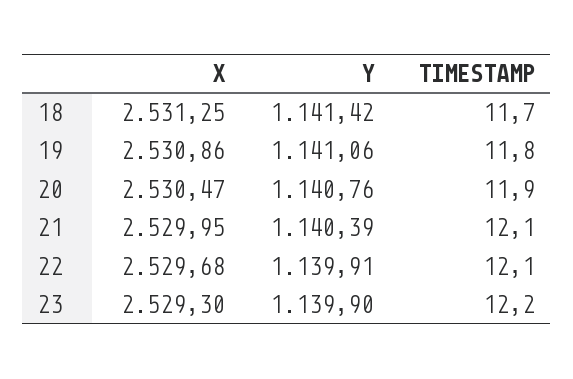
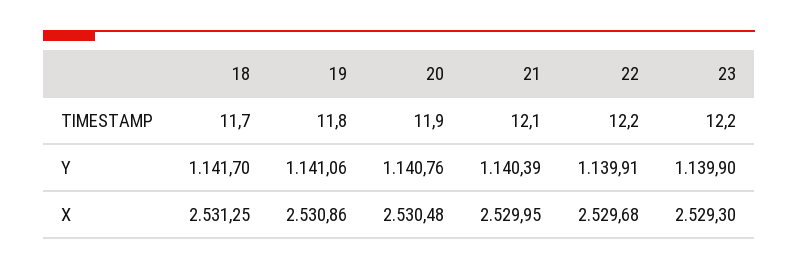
Y, 18: 1141.42 -> 1141.7
X, 20: 2530.47 -> 2530.48
TIMESTAMP, 22: 12.1 -> 12.2

